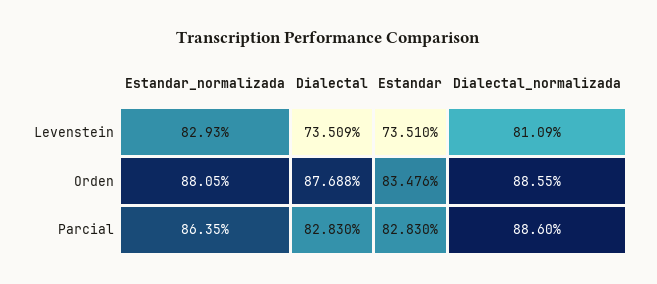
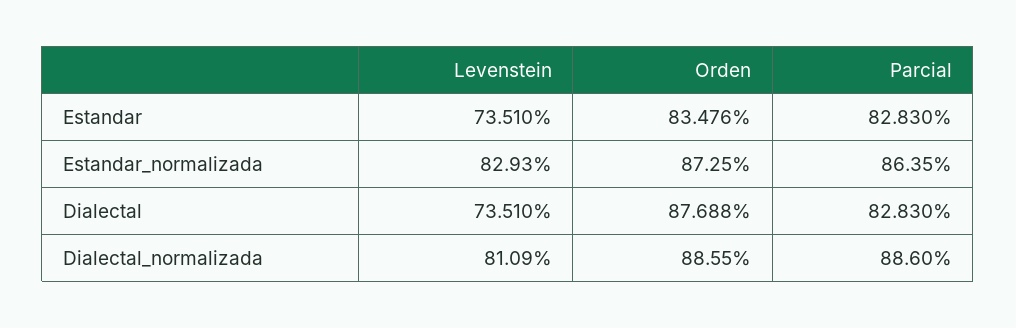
Dialectal, Levenstein: 73.509 -> 73.51
Estandar_normalizada, Orden: 88.05 -> 87.25

